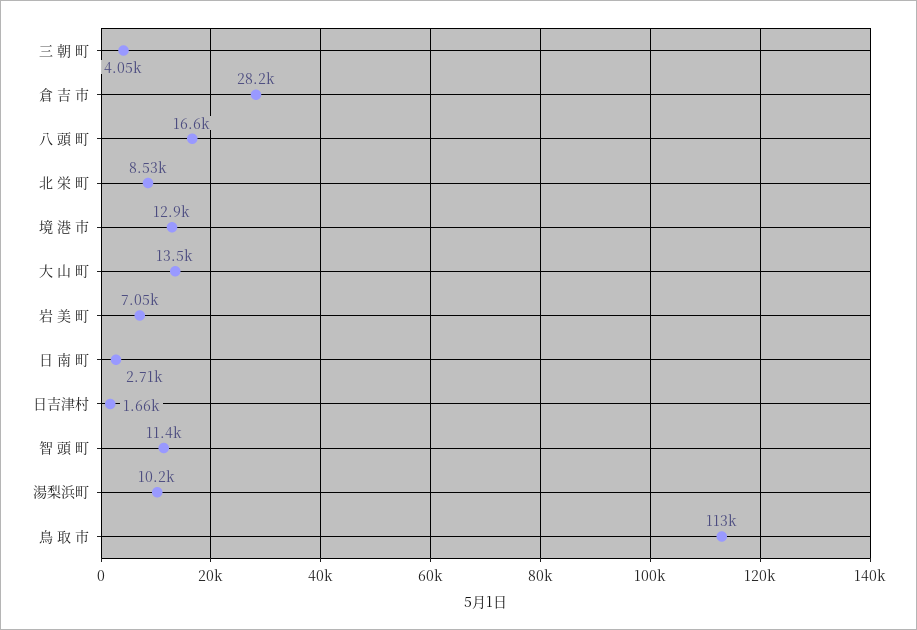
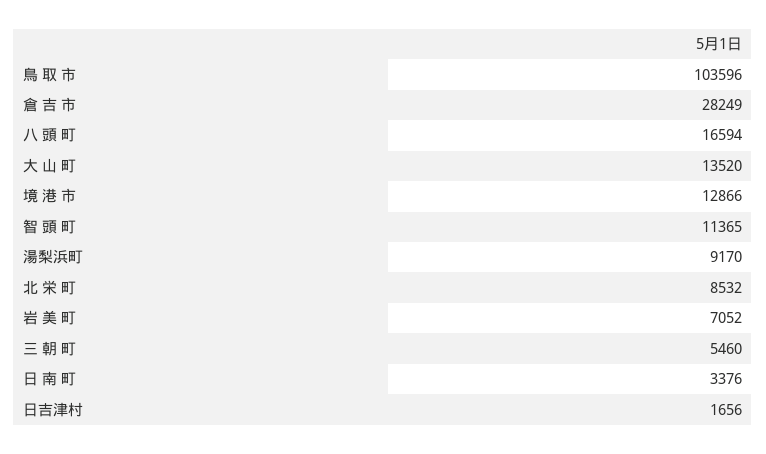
三 朝 町: 4050 -> 5460
日 南 町: 2710 -> 3376
湯梨浜町: 10200 -> 9170
鳥 取 市: 113000 -> 103596

